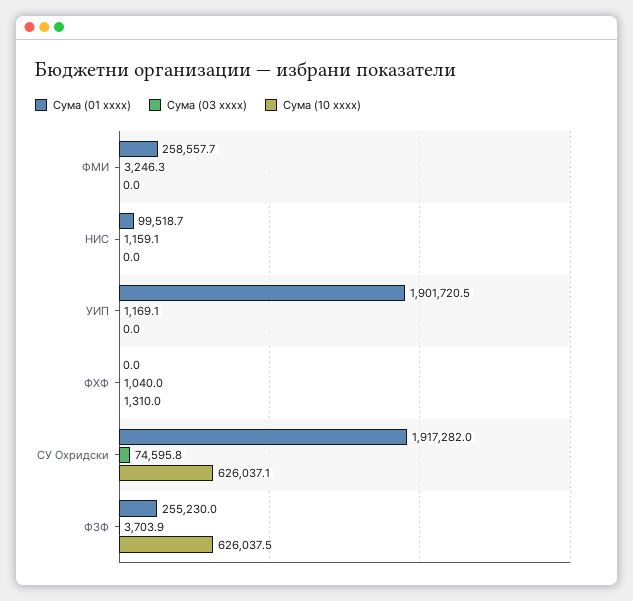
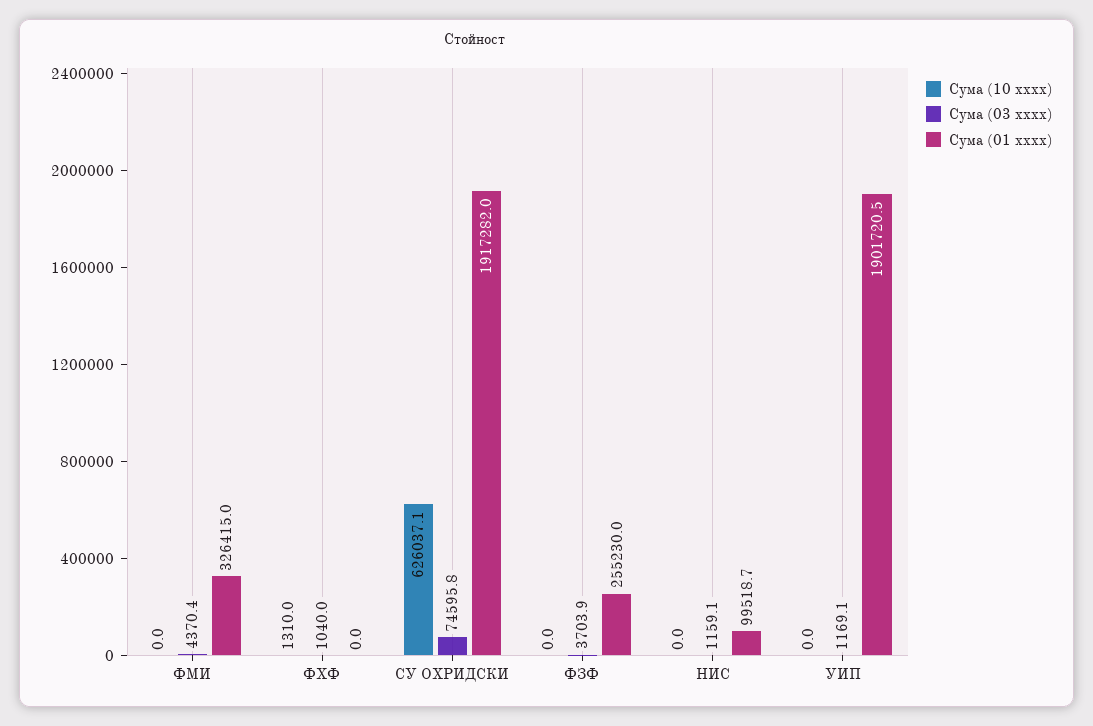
Сума (01 xxxx), ФМИ: 258557.7 -> 326415
Сума (03 xxxx), ФМИ: 3246.3 -> 4370.4
Сума (10 xxxx), ФЗФ: 626037.5 -> 0

